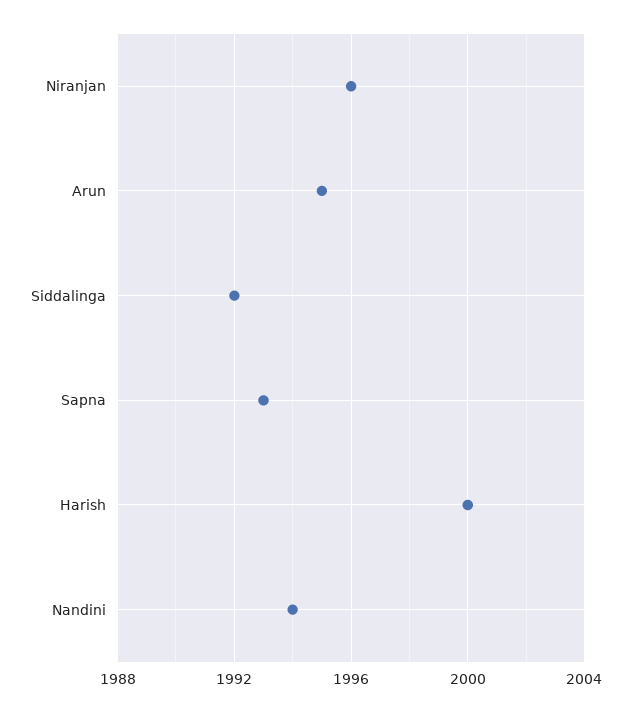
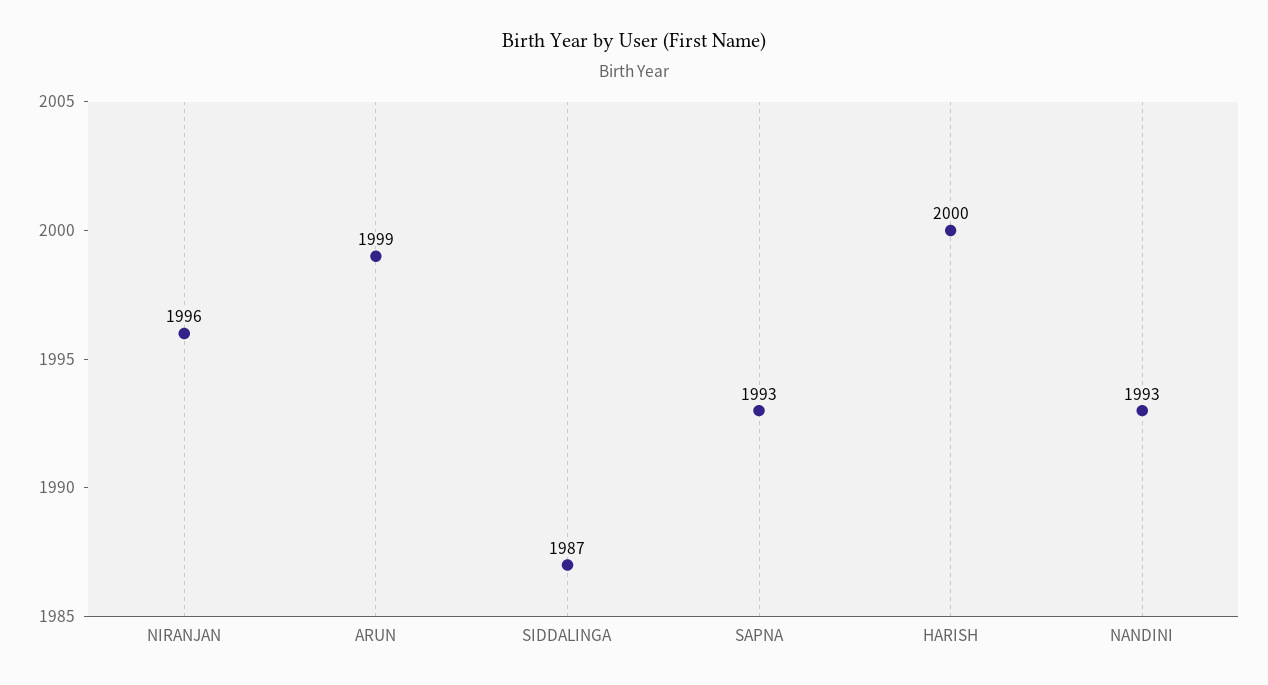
Arun: 1995 -> 1999
Siddalinga: 1992 -> 1987
Nandini: 1994 -> 1993

